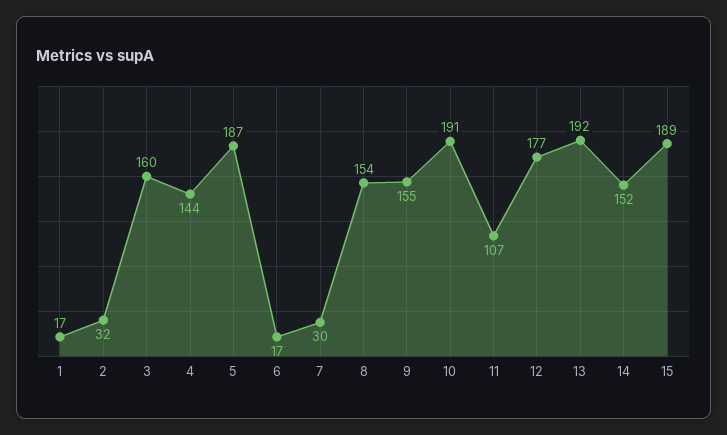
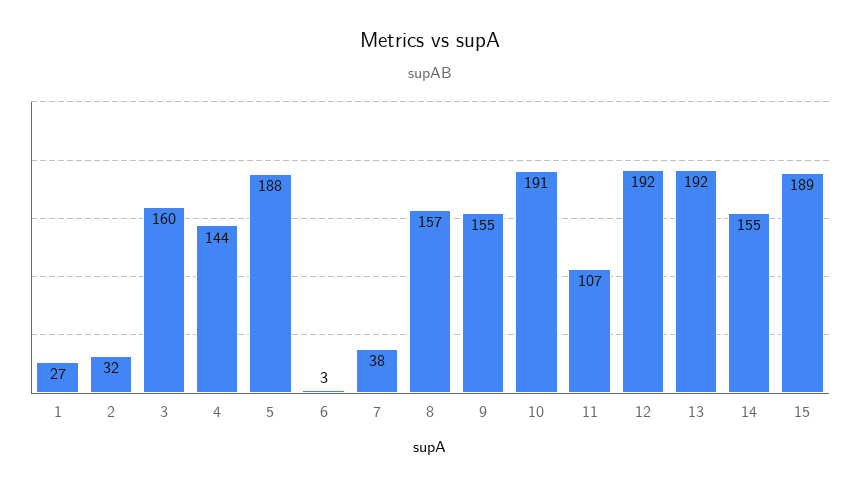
1: 17 -> 27
5: 187 -> 188
6: 17 -> 3
7: 30 -> 38
8: 154 -> 157
12: 177 -> 192
14: 152 -> 155

